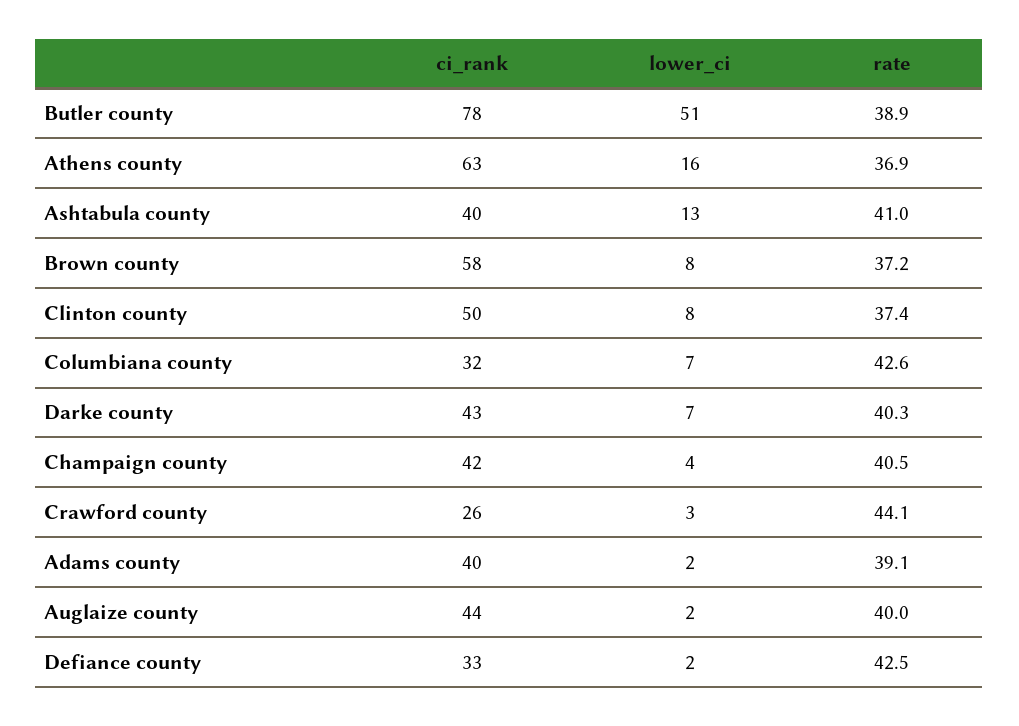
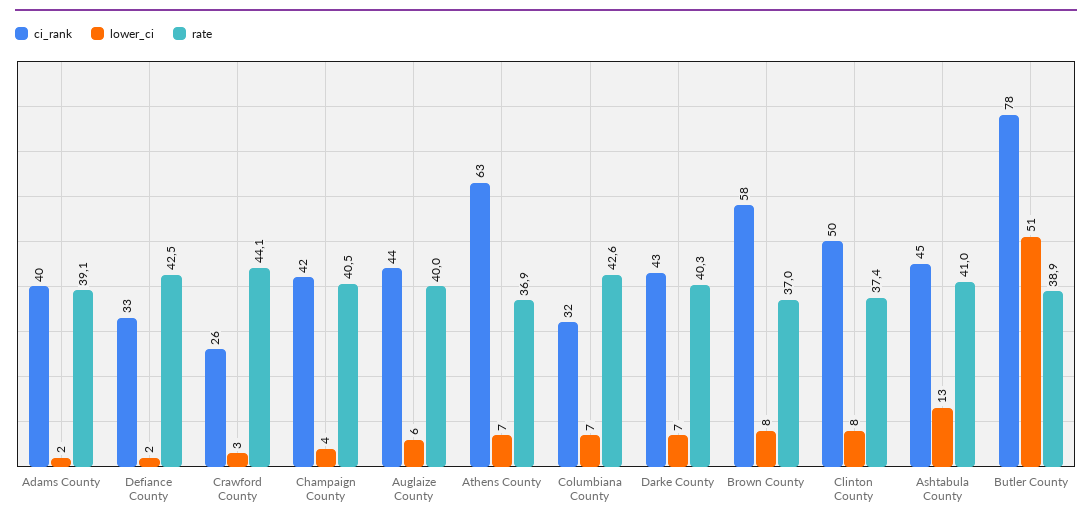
lower_ci, Athens county: 16 -> 7
ci_rank, Ashtabula county: 40 -> 45
rate, Brown county: 37.2 -> 37
lower_ci, Auglaize county: 2 -> 6

